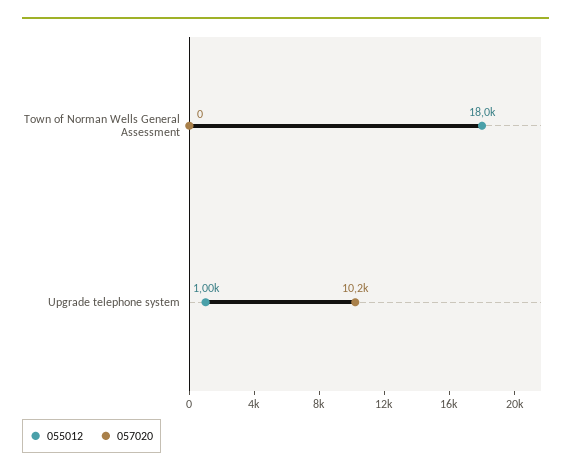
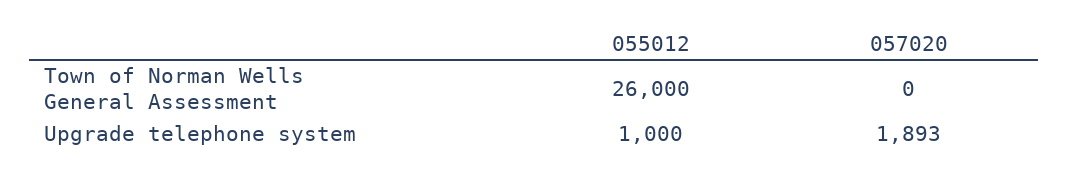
055012, Town of Norman Wells General Assessment: 18000 -> 26000
057020, Upgrade telephone system: 10200 -> 1893

